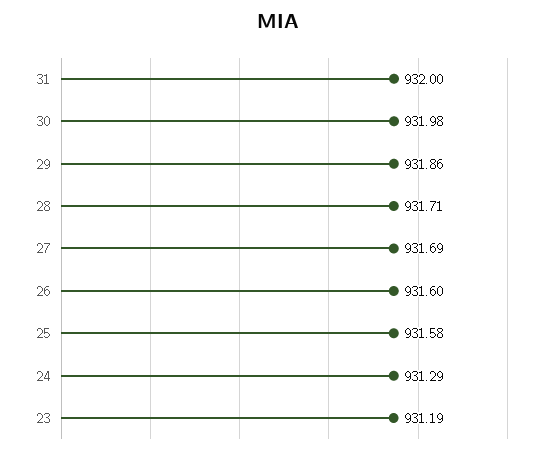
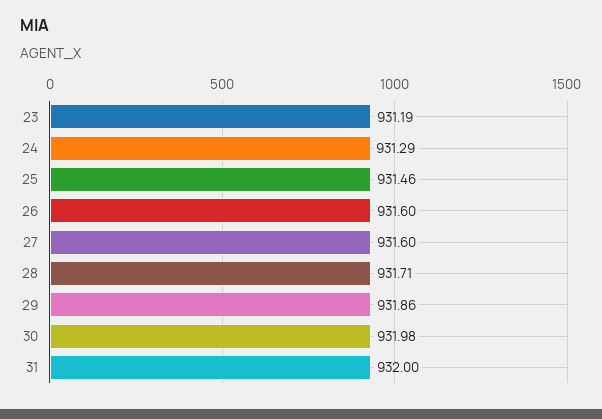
27: 931.69 -> 931.6
25: 931.58 -> 931.46

